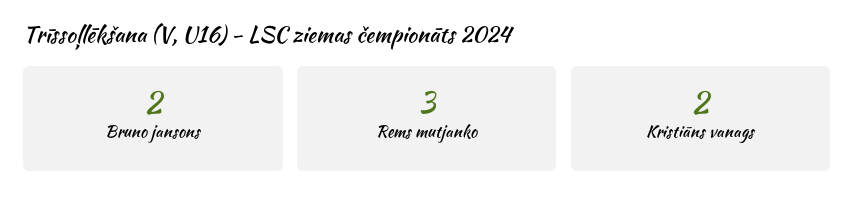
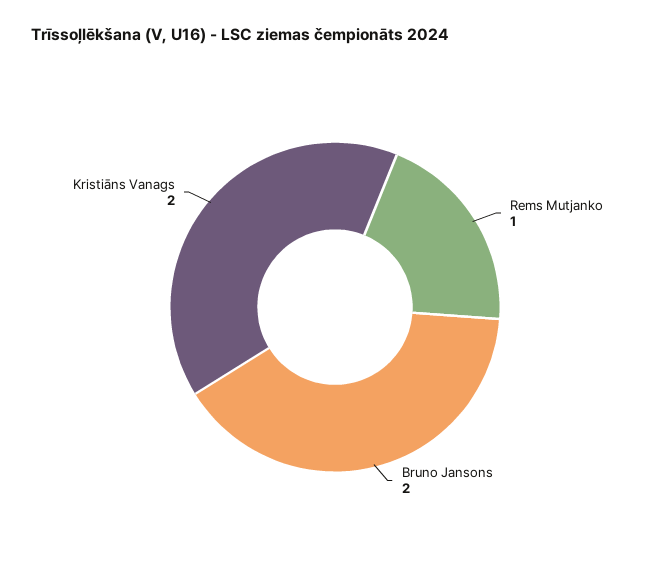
Rems mutjanko: 3 -> 1

